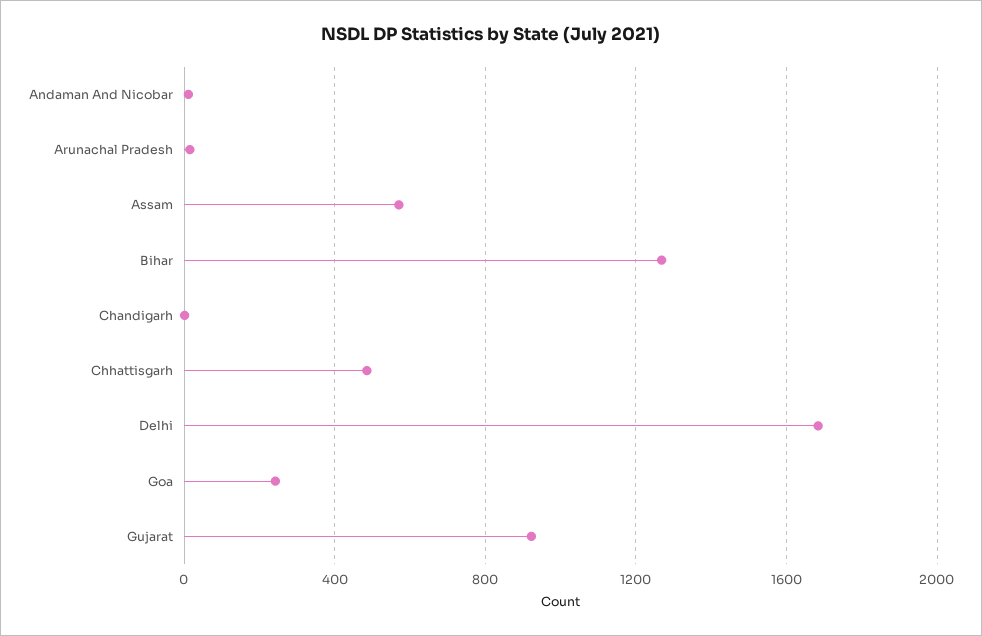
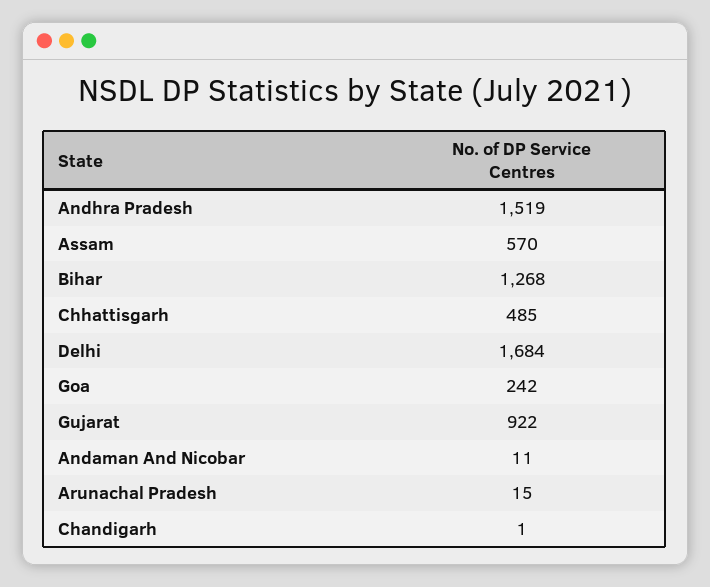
Andhra Pradesh: none -> 1519

